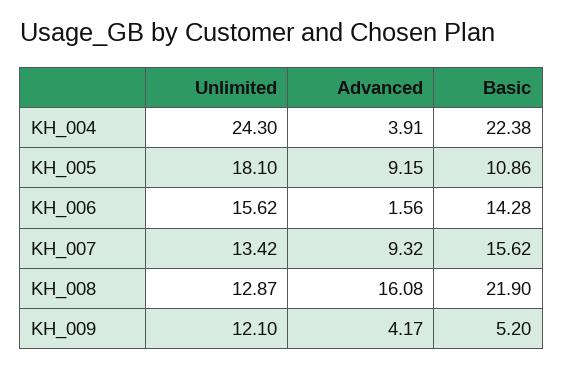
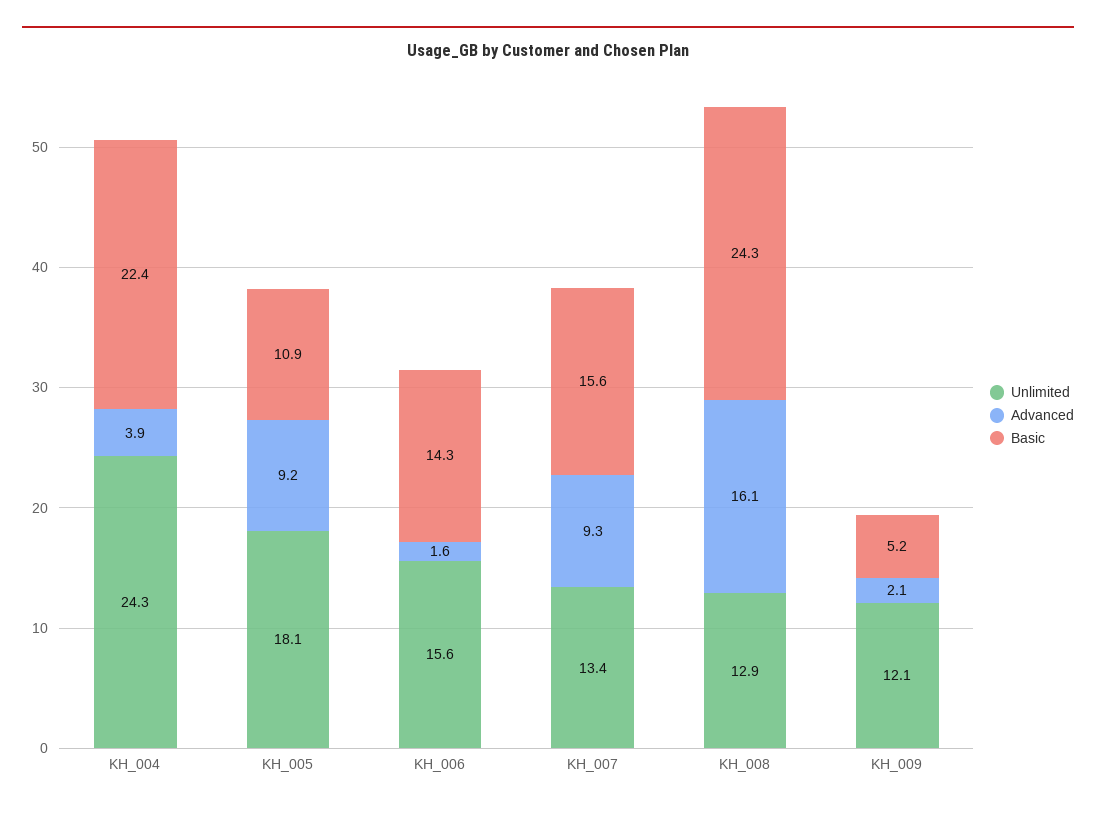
Basic, KH_008: 21.9 -> 24.3
Advanced, KH_009: 4.17 -> 2.1

